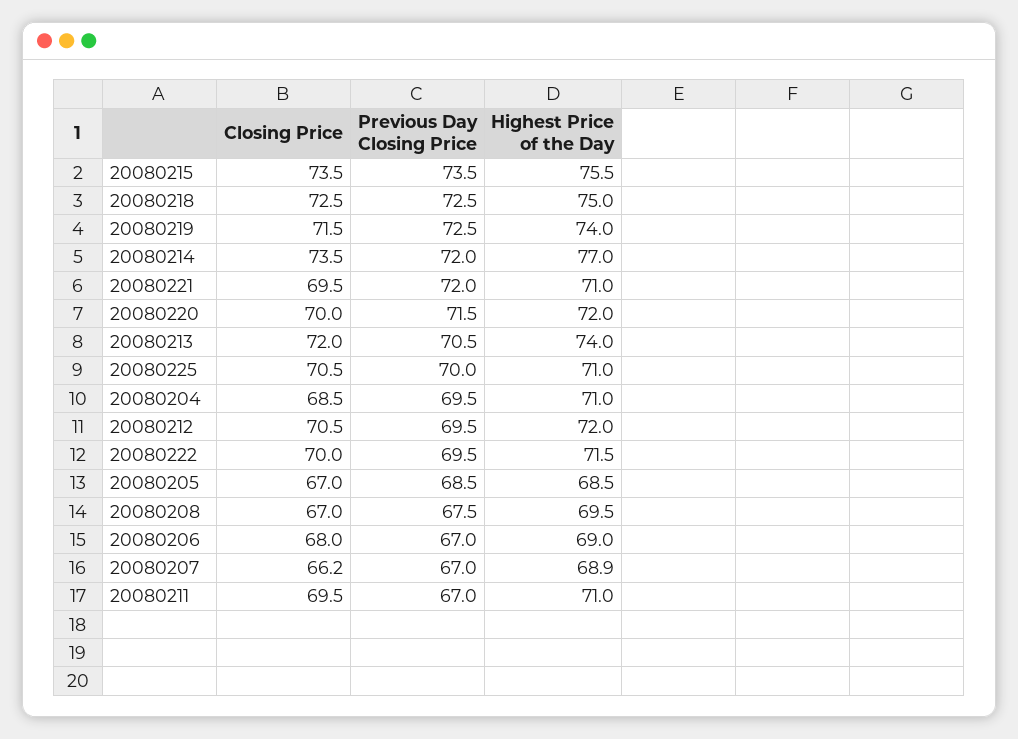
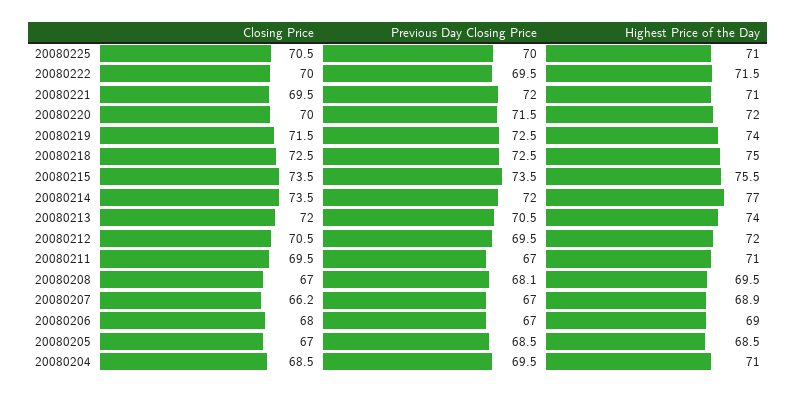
Previous Day Closing Price, 20080208: 67.5 -> 68.1

